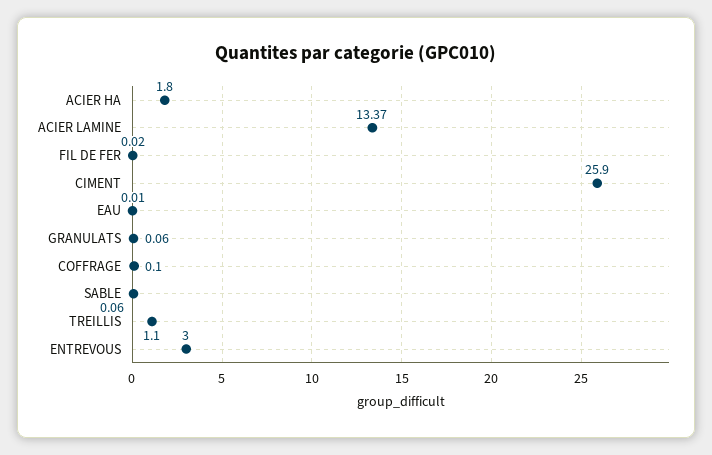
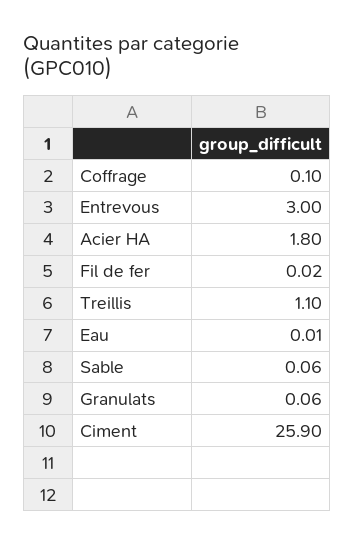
ACIER LAMINE: 13.37 -> none

